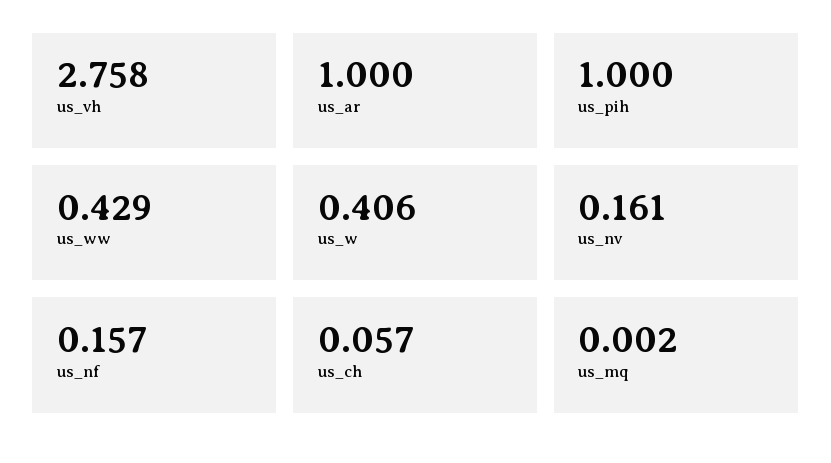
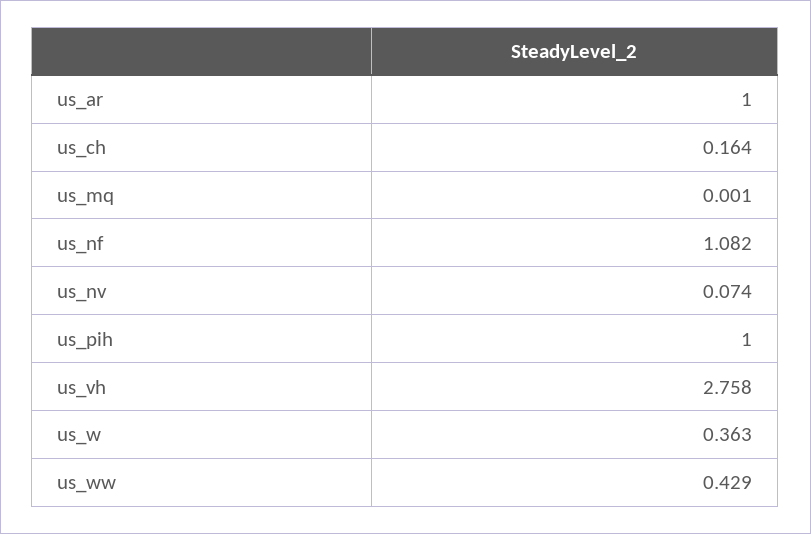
us_w: 0.406 -> 0.363
us_nv: 0.161 -> 0.074
us_nf: 0.157 -> 1.082
us_ch: 0.057 -> 0.164
us_mq: 0.002 -> 0.001

